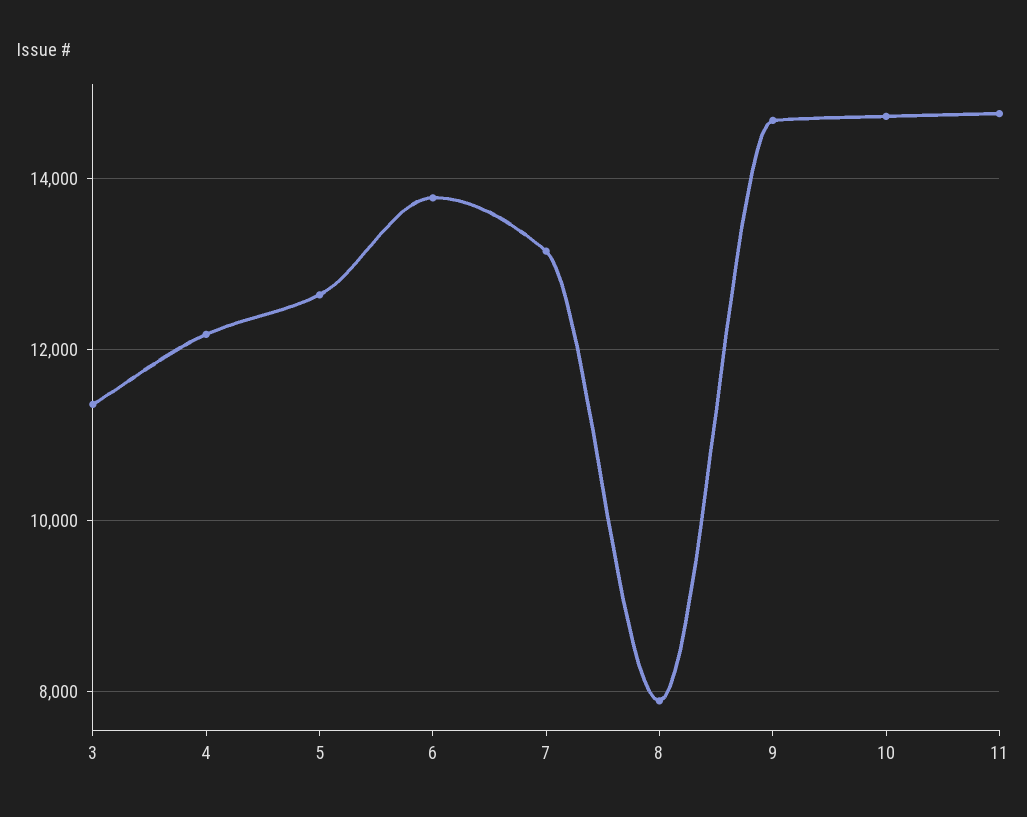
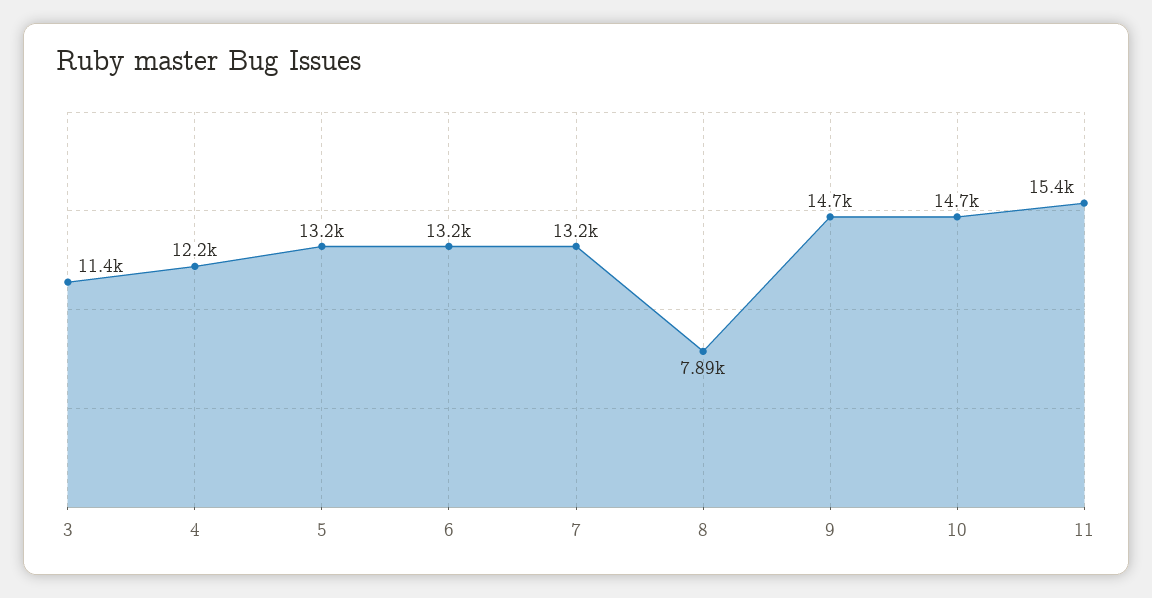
5: 12600 -> 13200
6: 13800 -> 13200
11: 14800 -> 15400

